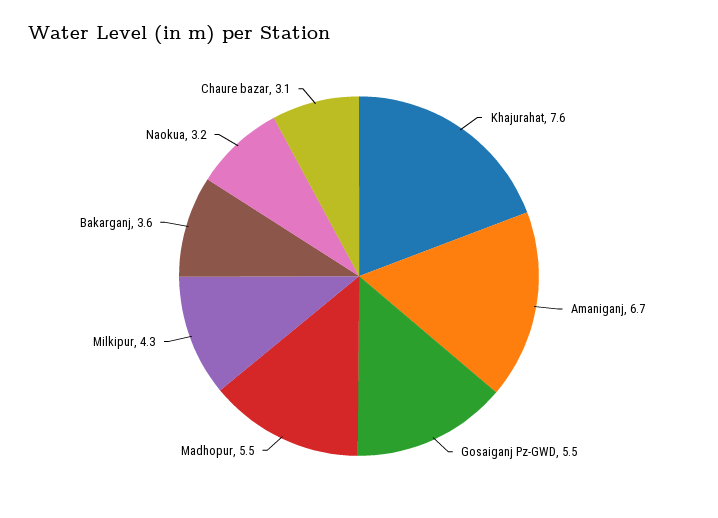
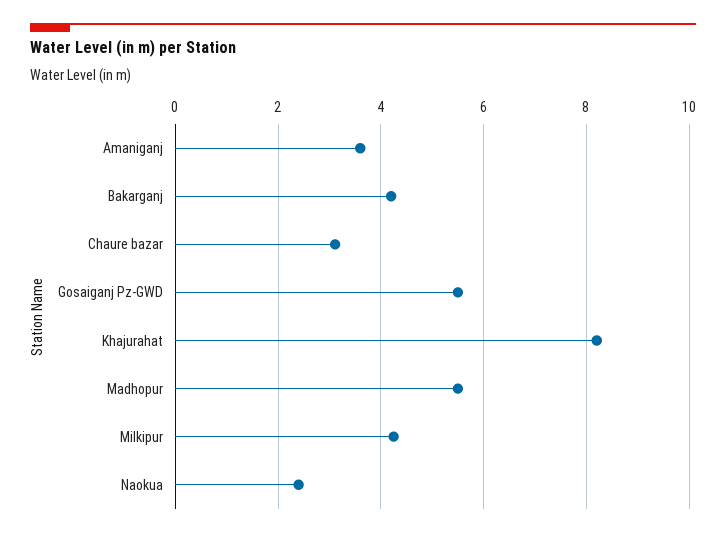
Khajurahat: 7.6 -> 8.2
Amaniganj: 6.7 -> 3.6
Bakarganj: 3.6 -> 4.2
Naokua: 3.2 -> 2.4

